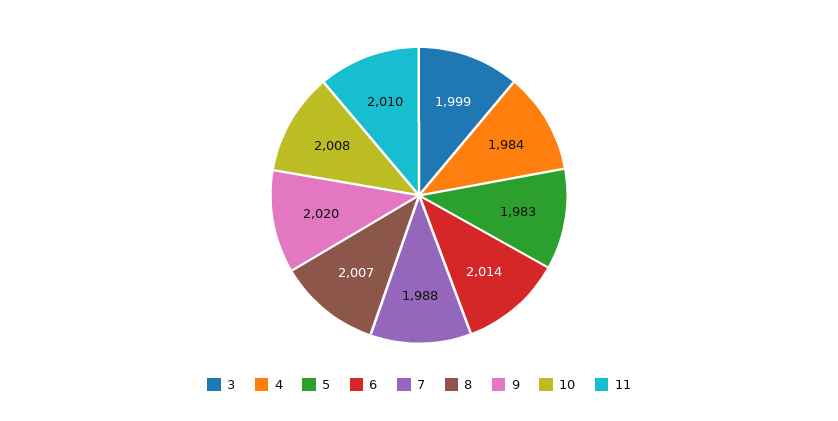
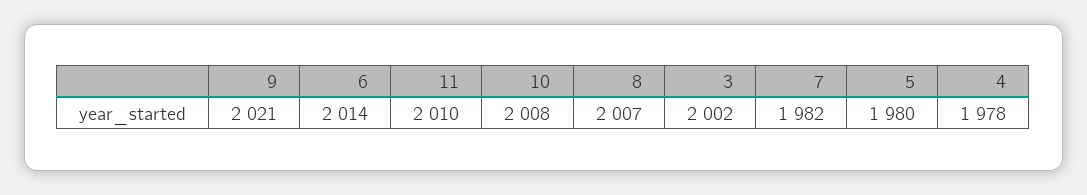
3: 1999 -> 2002
4: 1984 -> 1978
5: 1983 -> 1980
7: 1988 -> 1982
9: 2020 -> 2021

